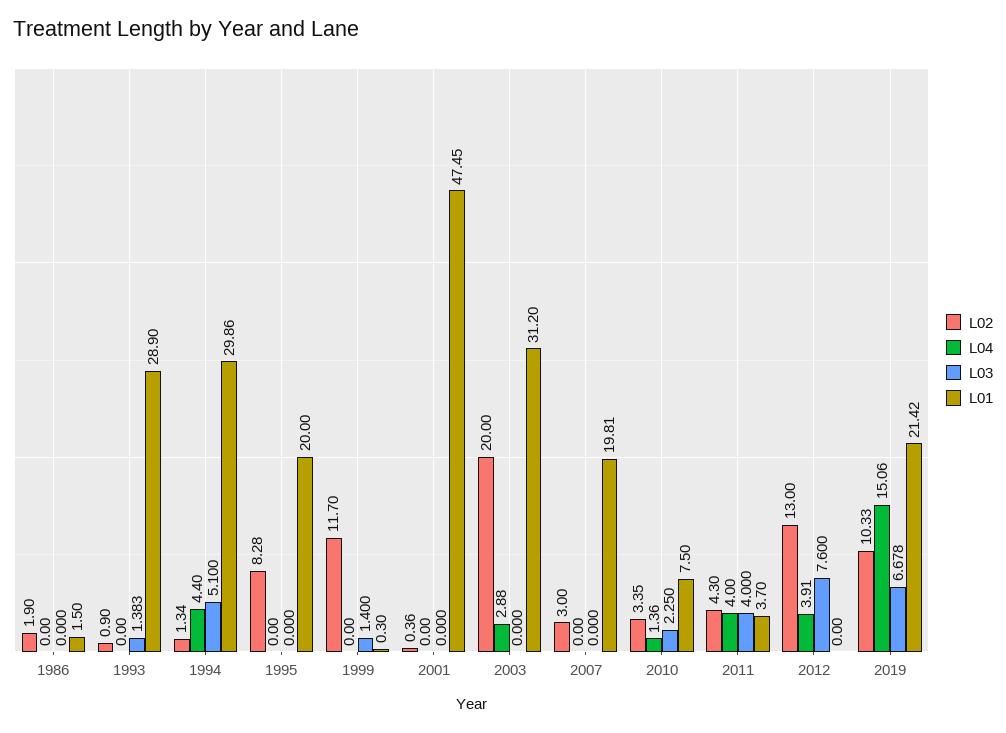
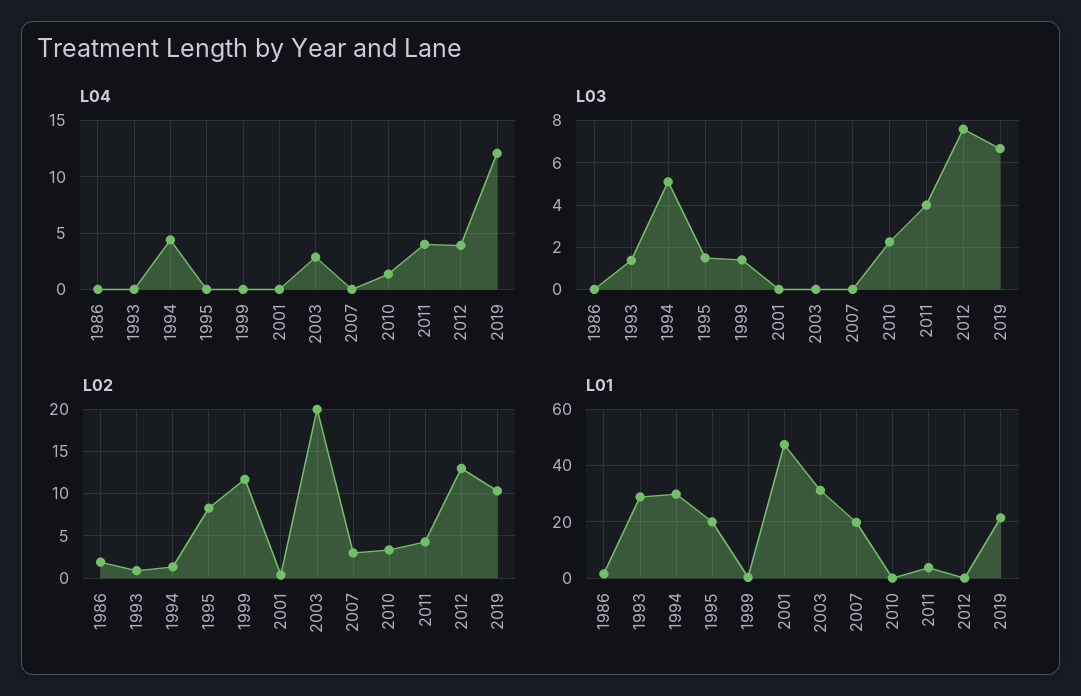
L03, 1995: 0 -> 1.5
L01, 2010: 7.5 -> 0
L04, 2019: 15.06 -> 12

